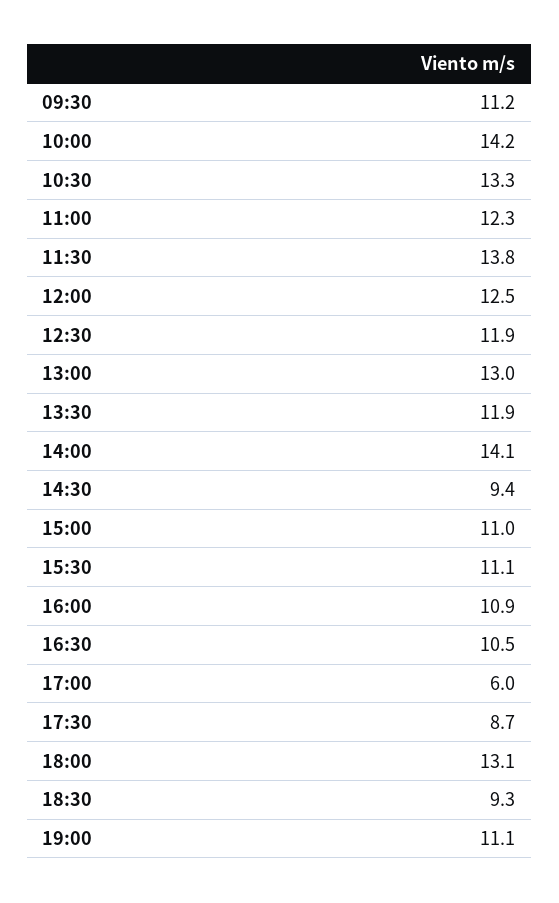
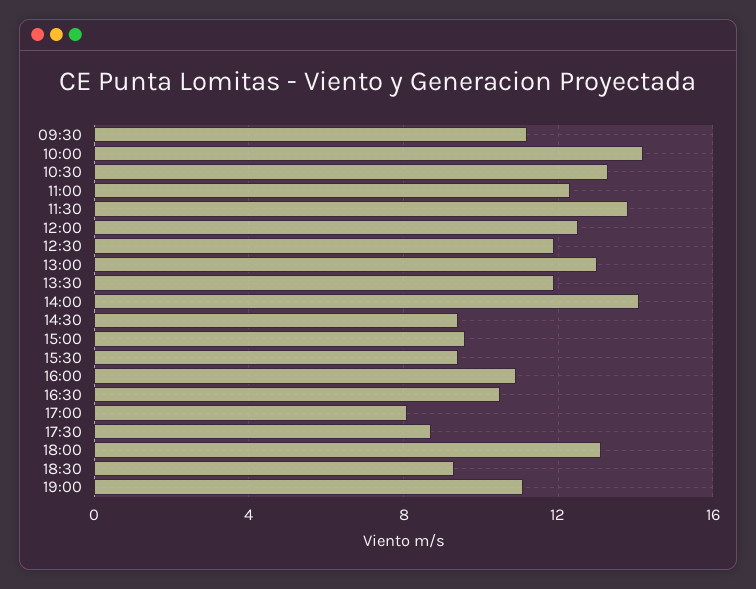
15:00: 11 -> 9.5
15:30: 11.1 -> 9.5
17:00: 6 -> 8

